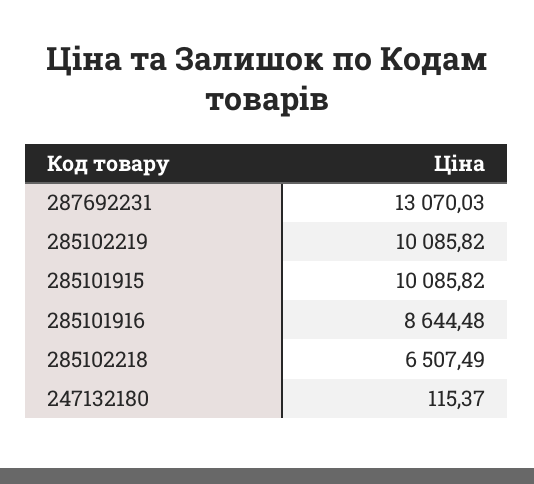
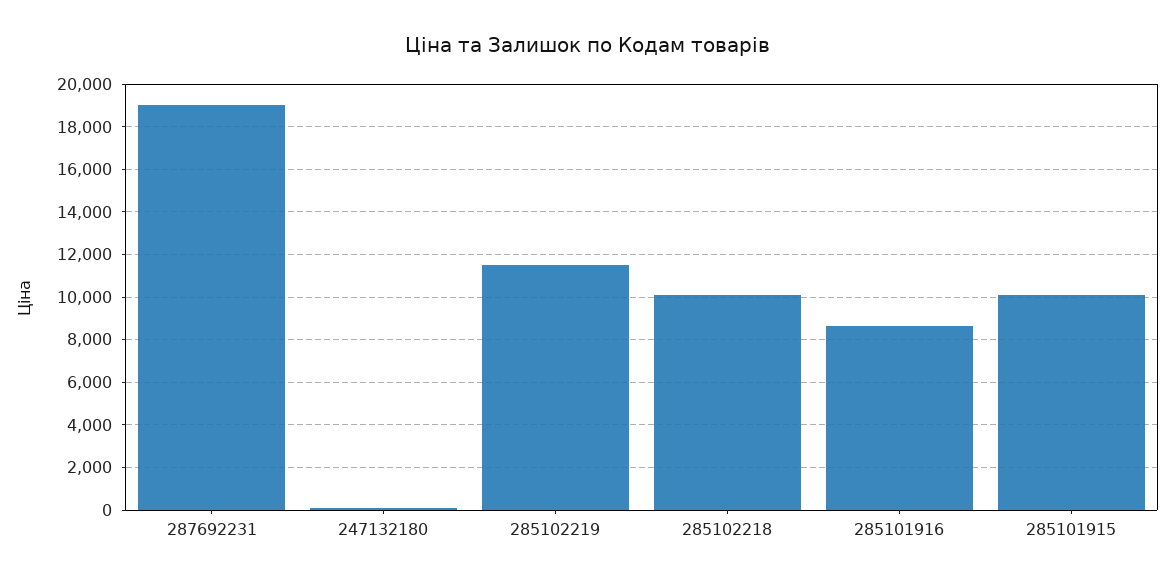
287692231: 13070.03 -> 19000
285102219: 10085.82 -> 11500
285102218: 6507.49 -> 10000

